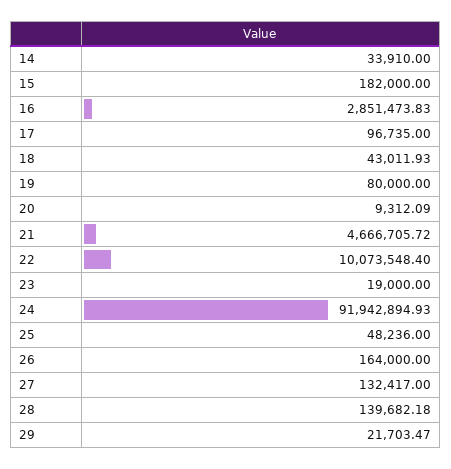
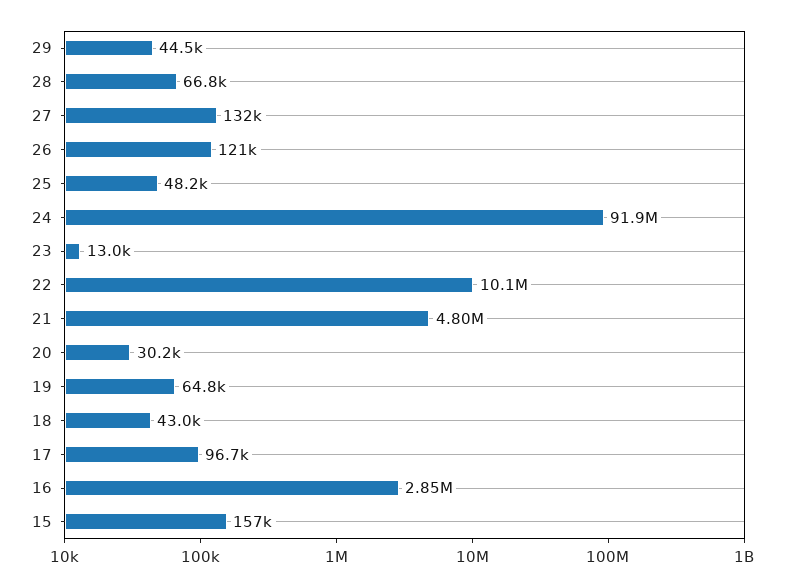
14: 33910 -> none
15: 182000 -> 157000
19: 80000 -> 64800
20: 9312.09 -> 30200
21: 4666705.72 -> 4800000
23: 19000 -> 13000
26: 164000 -> 121000
28: 139682.18 -> 66800
29: 21703.47 -> 44500

